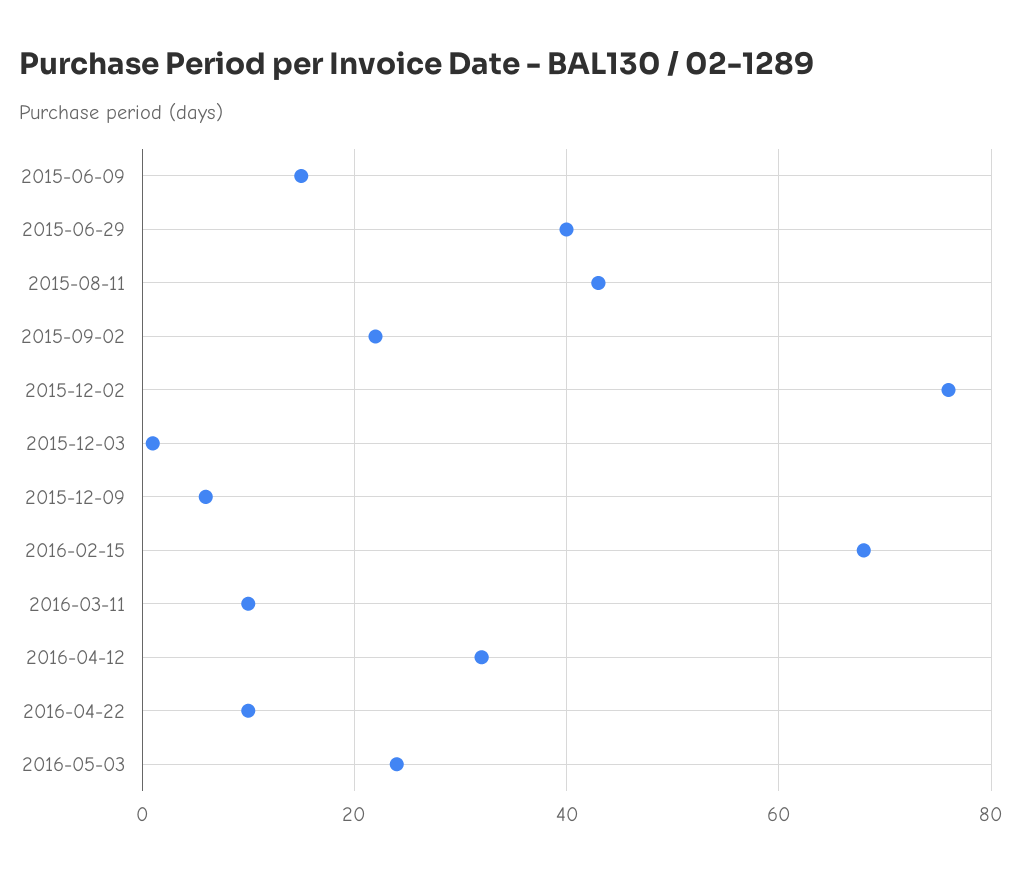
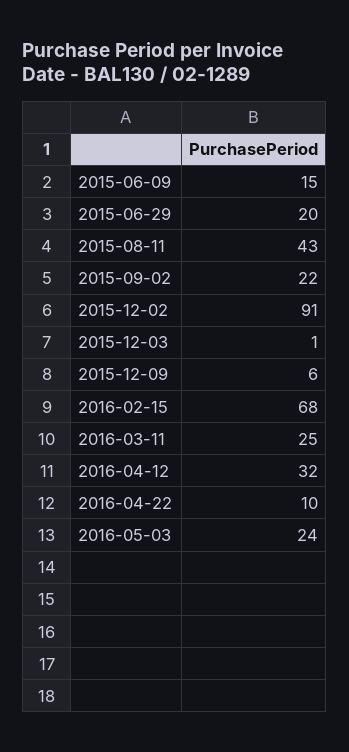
2015-06-29: 40 -> 20
2015-12-02: 75 -> 91
2016-03-11: 10 -> 25

